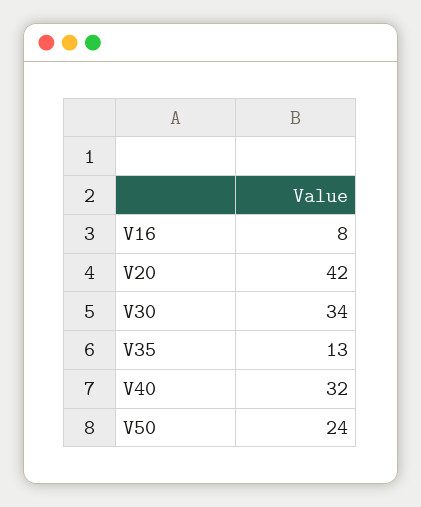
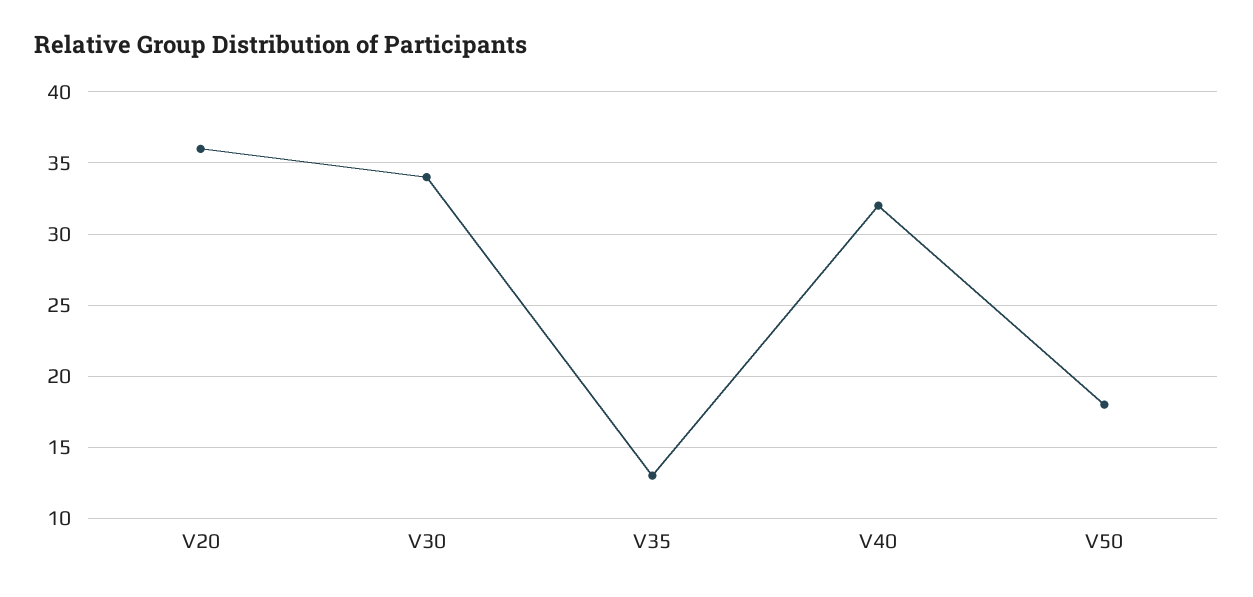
V16: 8 -> none
V20: 42 -> 36
V50: 24 -> 18

